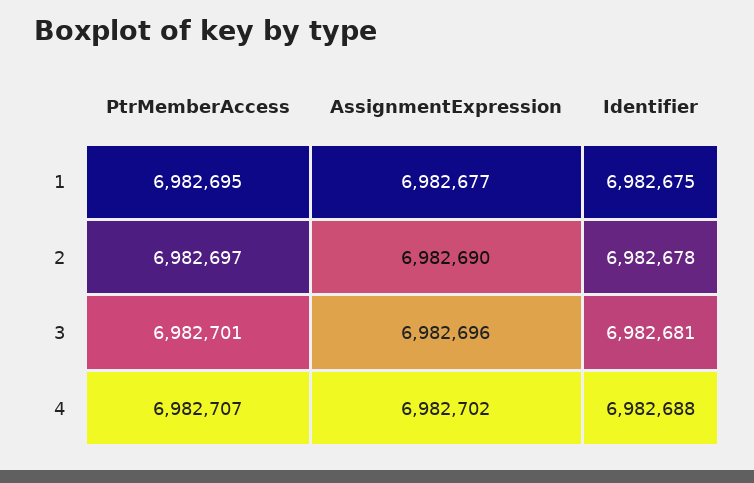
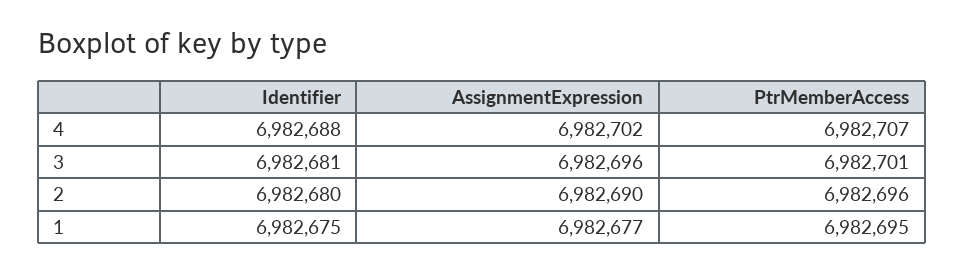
PtrMemberAccess, 2: 6982697 -> 6982696
Identifier, 2: 6982678 -> 6982680

